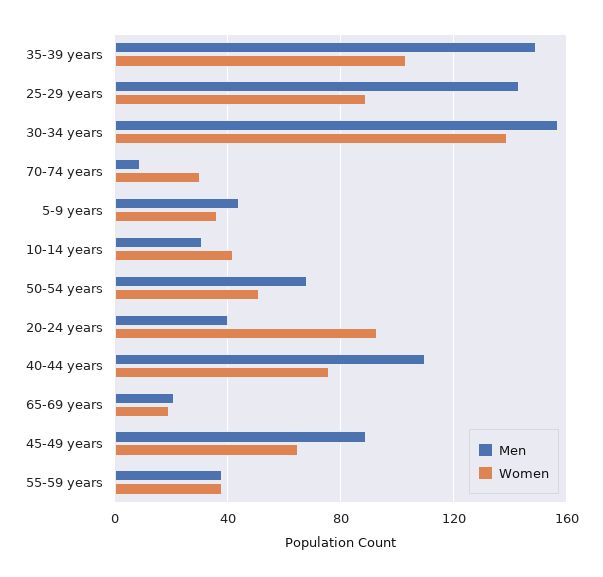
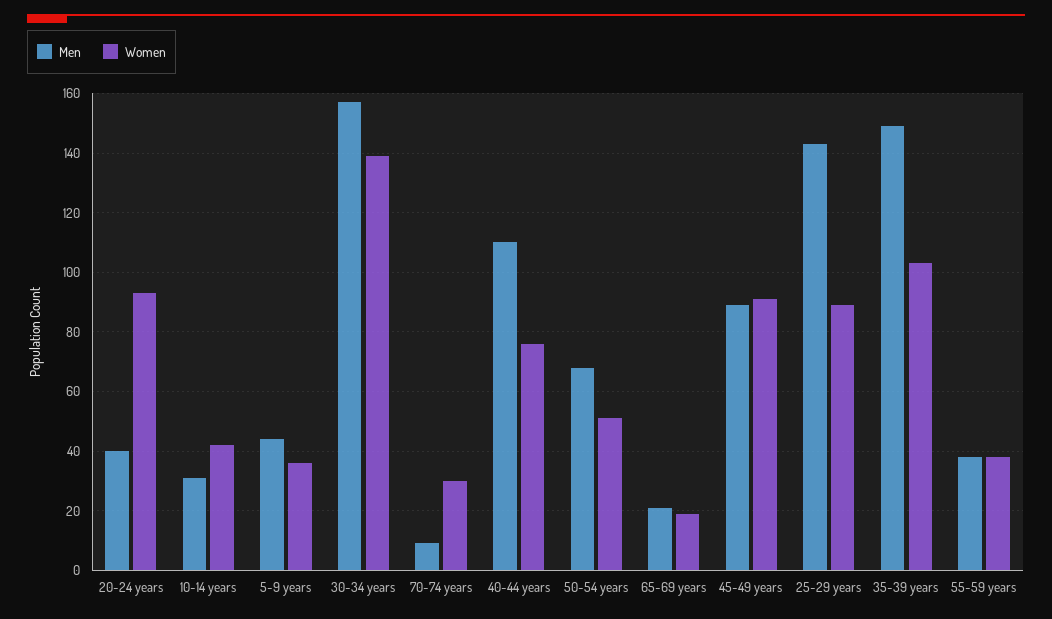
Women, 45-49 years: 65 -> 90

